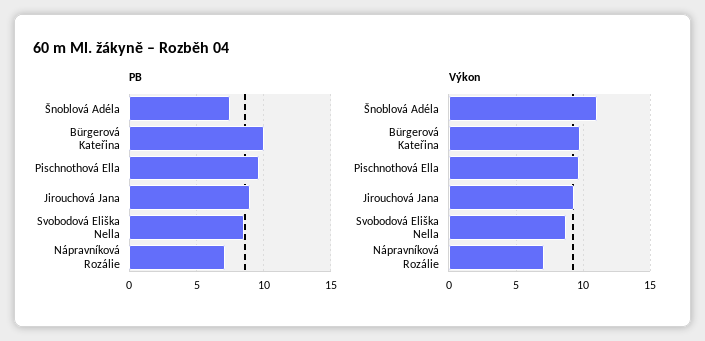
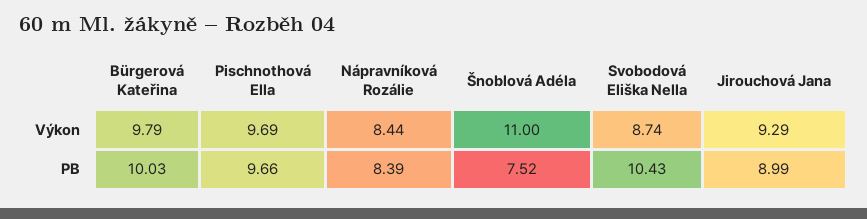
PB, Svobodová Eliška Nella: 8.5 -> 10.43
PB, Nápravníková Rozálie: 7 -> 8.39
Výkon, Nápravníková Rozálie: 7 -> 8.44

